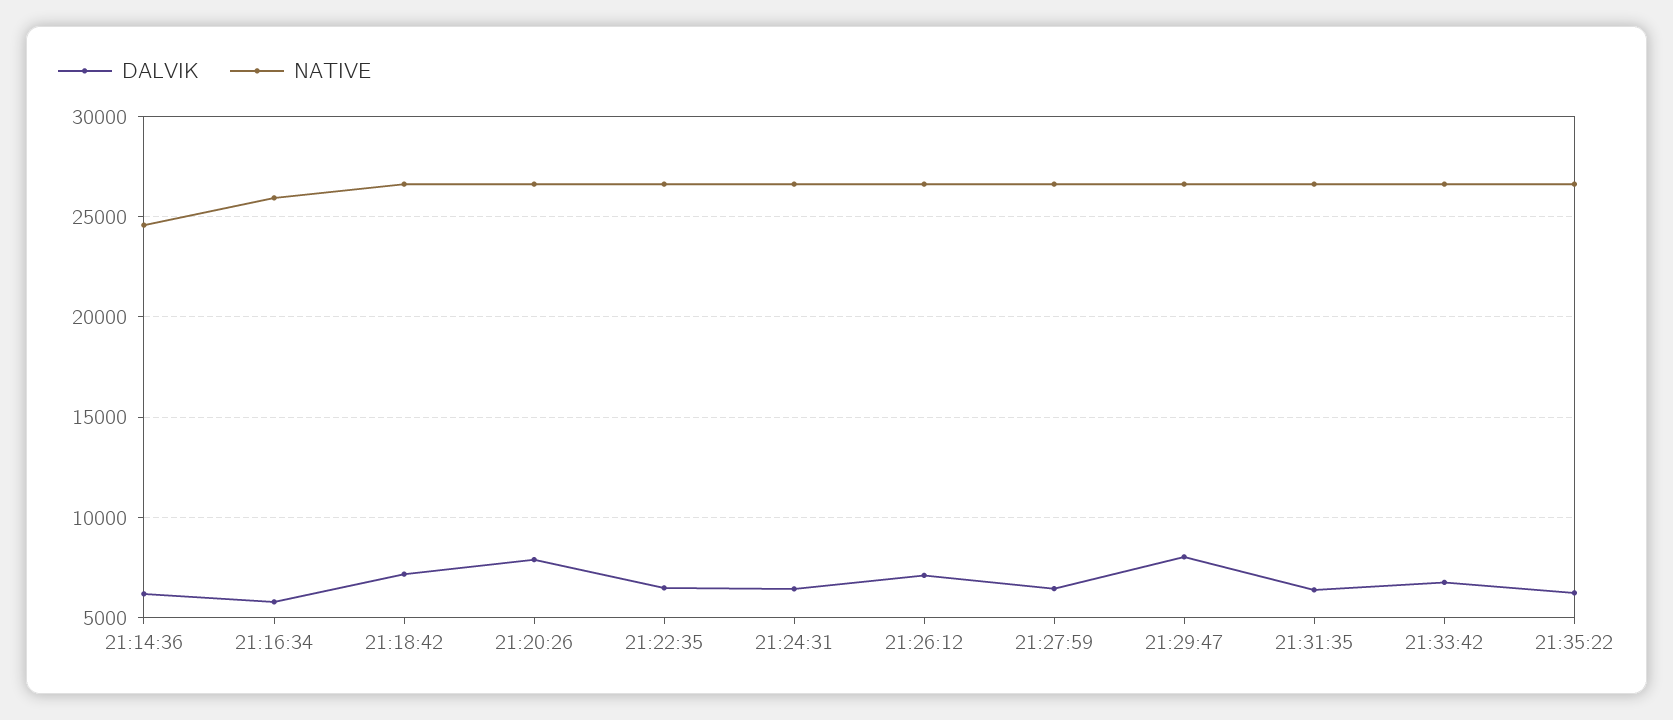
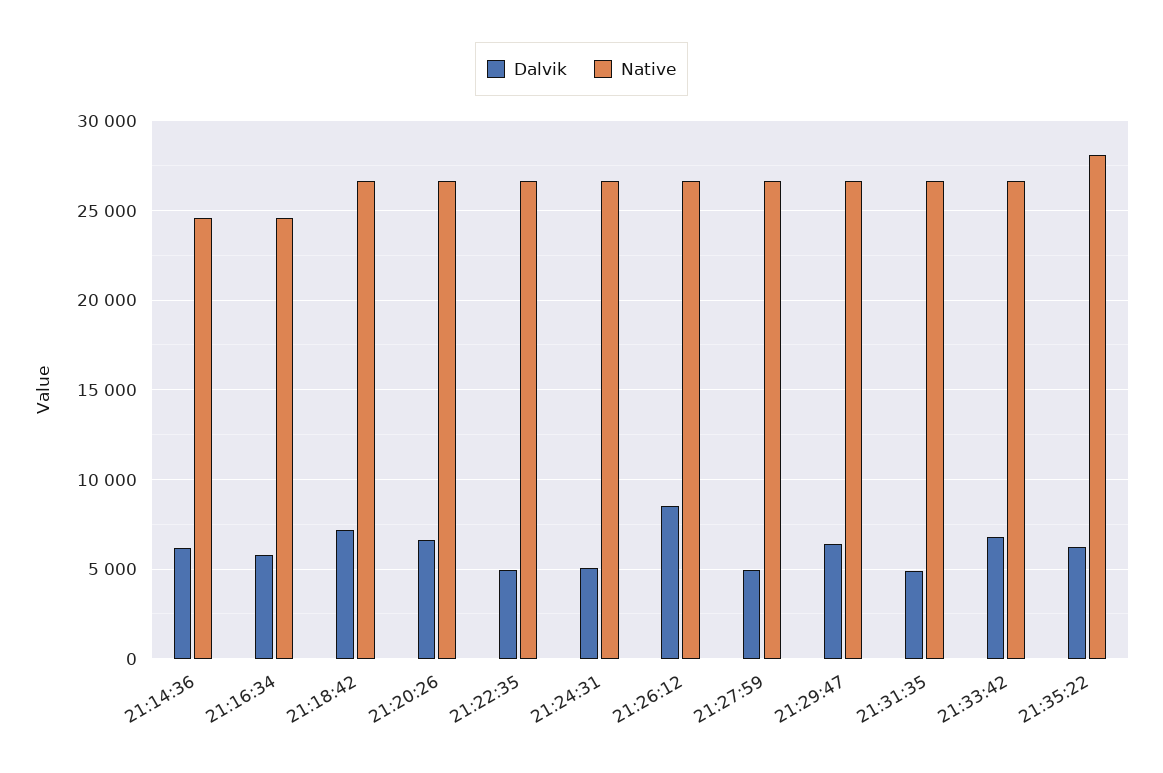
NATIVE, 21:16:34: 26000 -> 24500
DALVIK, 21:20:26: 8000 -> 6500
DALVIK, 21:22:35: 6500 -> 5000
DALVIK, 21:24:31: 6500 -> 5000
DALVIK, 21:26:12: 7000 -> 8500
DALVIK, 21:27:59: 6500 -> 5000
DALVIK, 21:29:47: 8000 -> 6500
DALVIK, 21:31:35: 6500 -> 5000
NATIVE, 21:35:22: 26500 -> 28000

